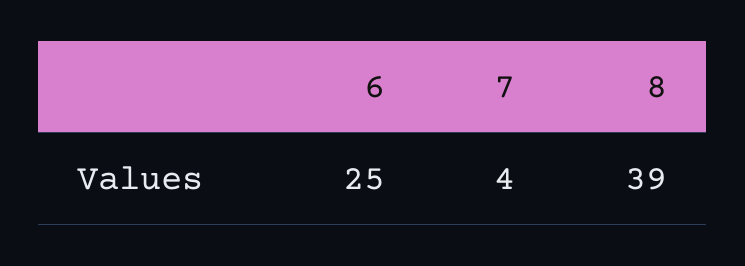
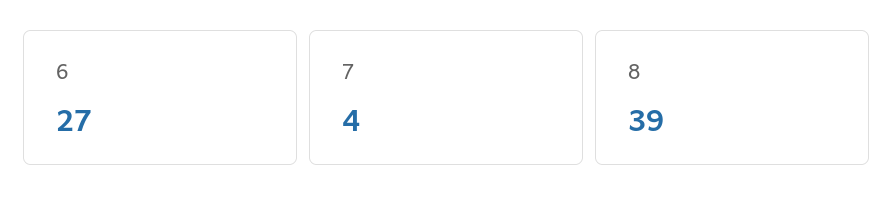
6: 25 -> 27

